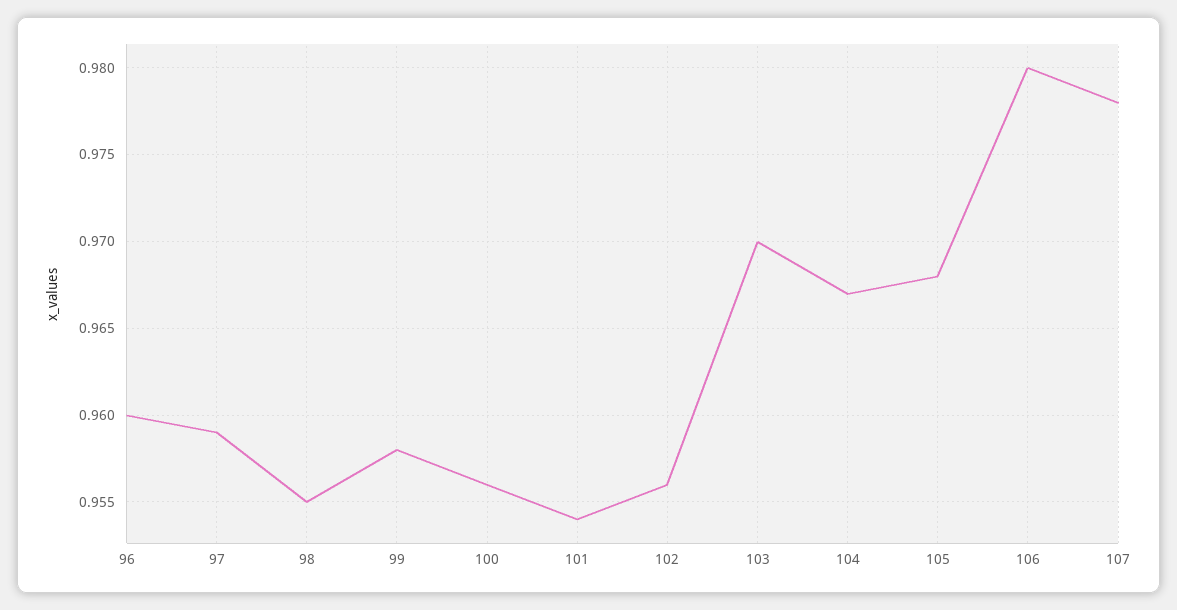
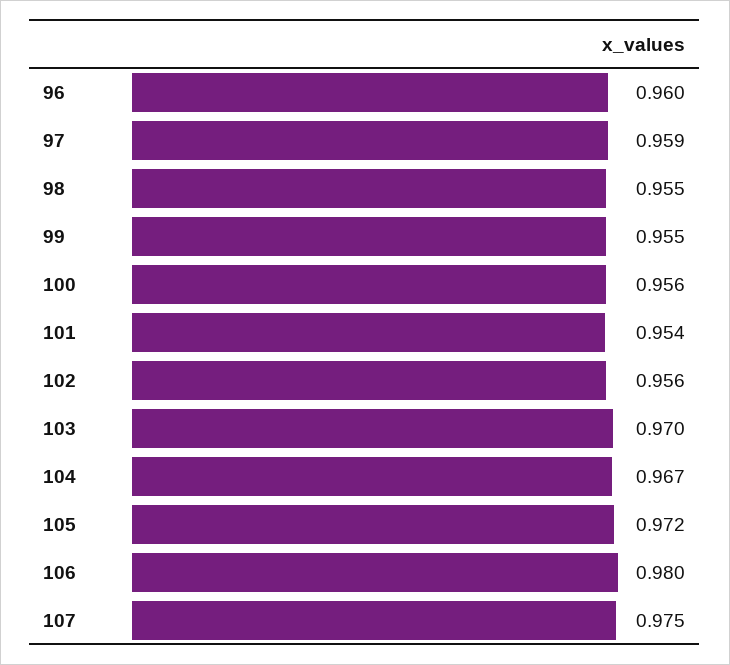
99: 0.958 -> 0.955
105: 0.968 -> 0.972
107: 0.978 -> 0.975

